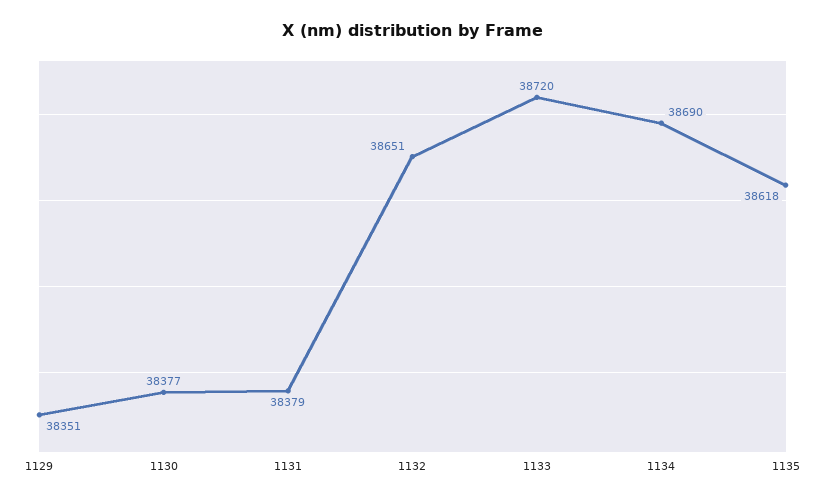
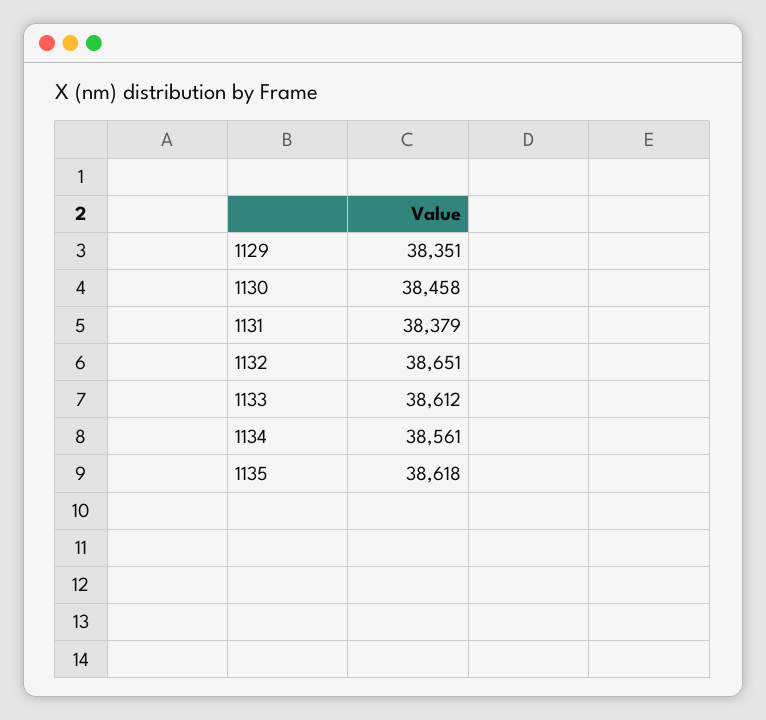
1130: 38377 -> 38458
1133: 38720 -> 38612
1134: 38690 -> 38561

